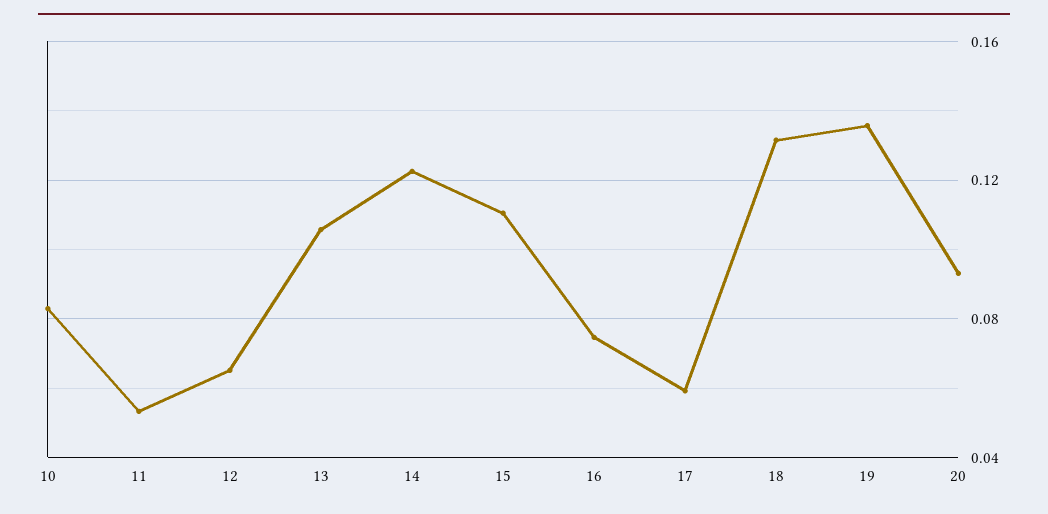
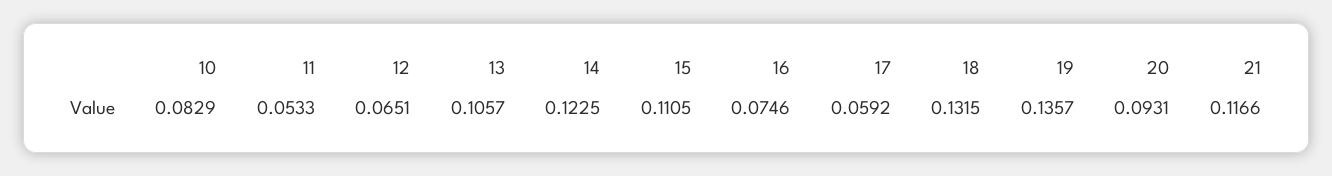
21: none -> 0.1166

